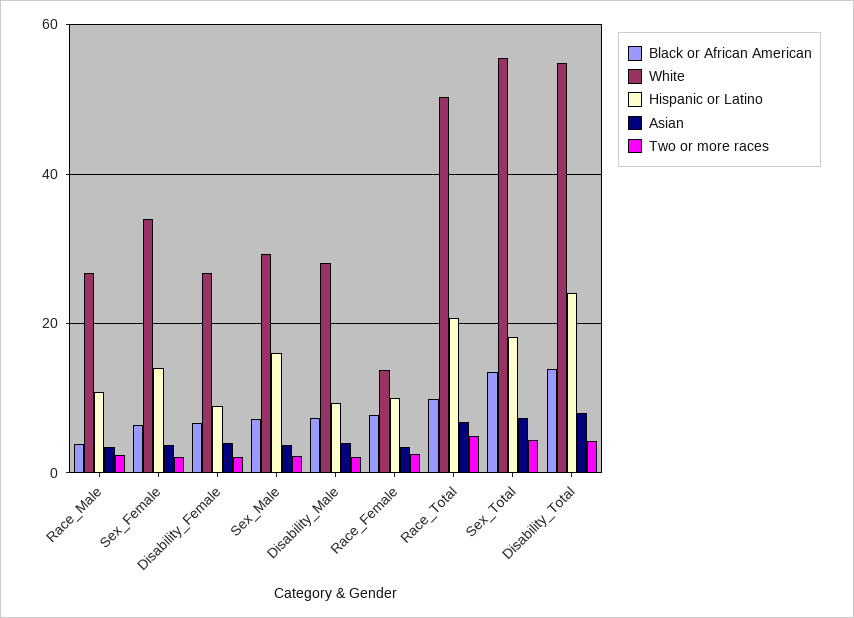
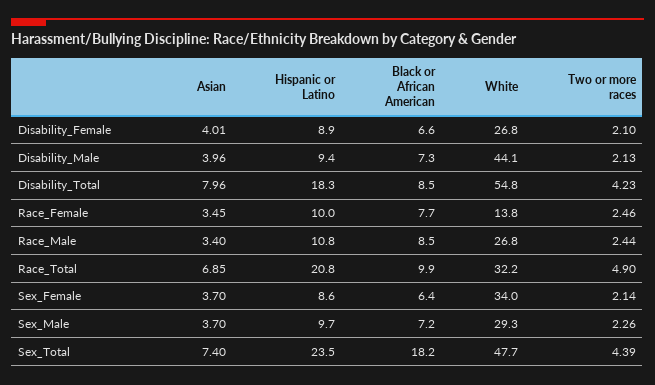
Black or African American, Race_Male: 4 -> 8.5
Hispanic or Latino, Sex_Female: 14 -> 8.6
Hispanic or Latino, Sex_Male: 16 -> 9.7
White, Disability_Male: 28 -> 44.1
White, Race_Total: 50 -> 32.2
Black or African American, Sex_Total: 14 -> 18.2
White, Sex_Total: 56 -> 47.7
Hispanic or Latino, Sex_Total: 18 -> 23.5
Black or African American, Disability_Total: 14 -> 8.5
Hispanic or Latino, Disability_Total: 24 -> 18.3

